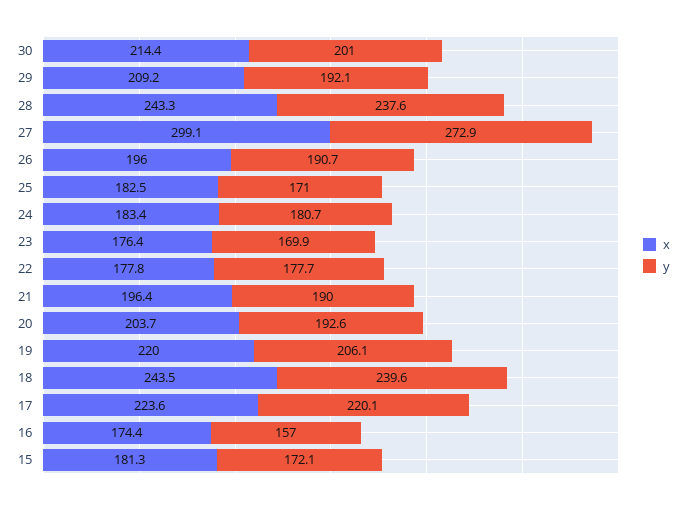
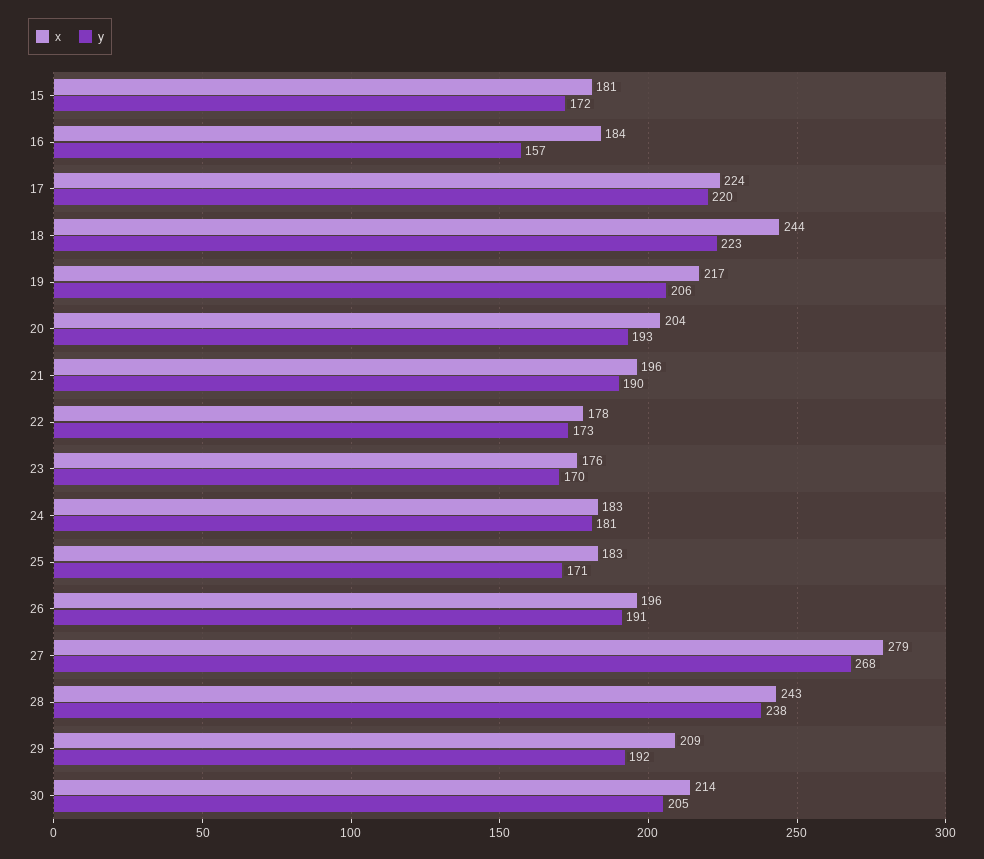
y, 30: 201 -> 205
x, 27: 299.1 -> 279
y, 27: 272.9 -> 268
y, 22: 177.7 -> 173
x, 19: 220 -> 217
y, 18: 239.6 -> 223
x, 16: 174.4 -> 184

